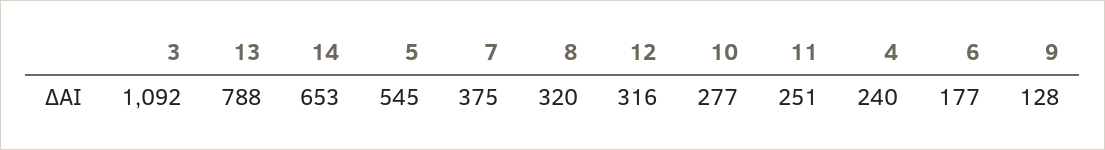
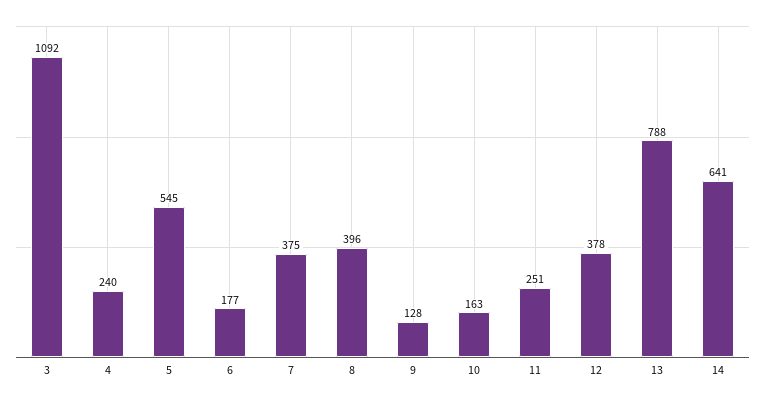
14: 653 -> 641
8: 320 -> 396
12: 316 -> 378
10: 277 -> 163

